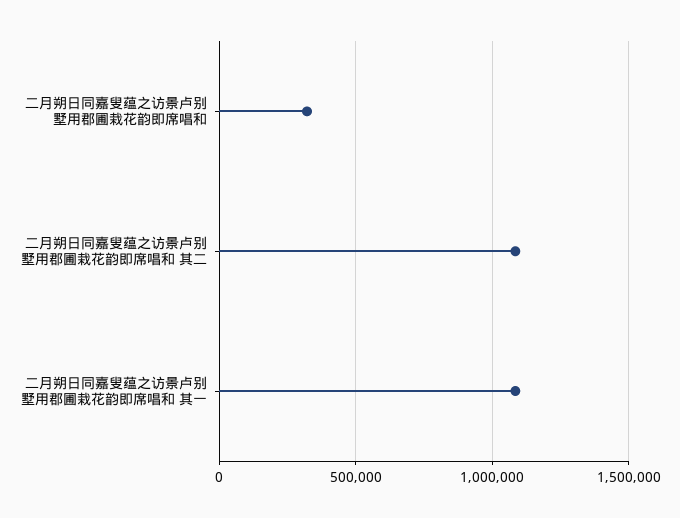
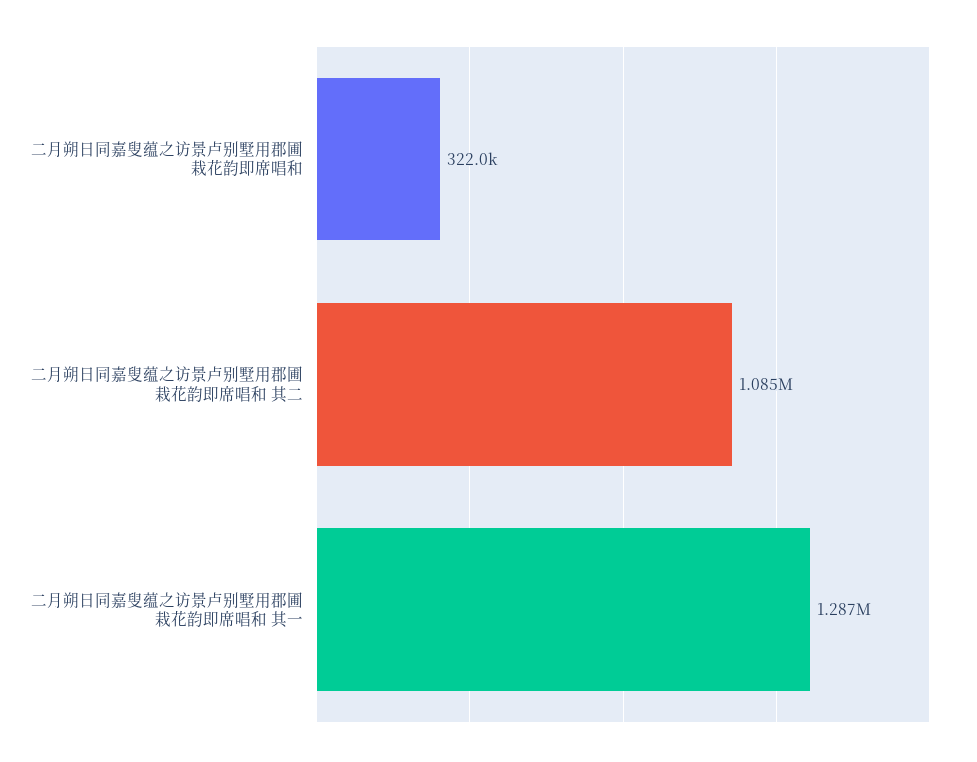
二月朔日同嘉叟蕴之访景卢别墅用郡圃栽花韵即席唱和 其一: 1100000 -> 1287000

